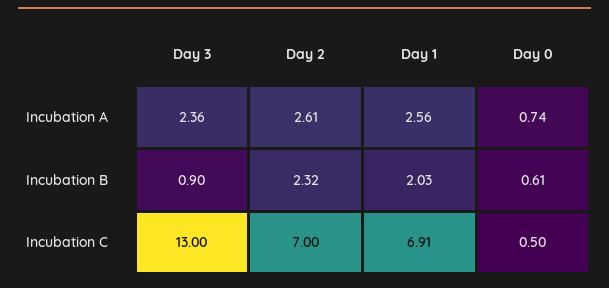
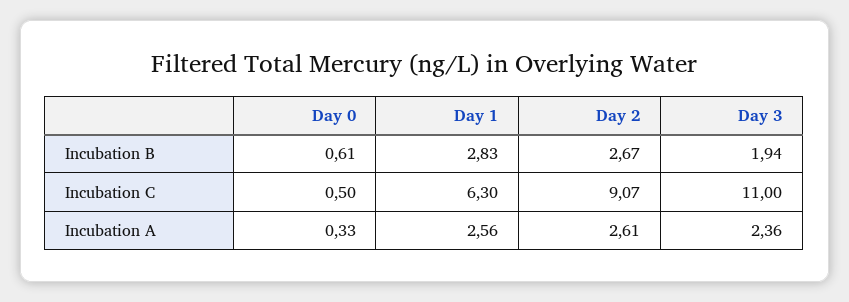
Day 0, Incubation A: 0.74 -> 0.33
Day 3, Incubation B: 0.9 -> 1.94
Day 2, Incubation B: 2.32 -> 2.67
Day 1, Incubation B: 2.03 -> 2.83
Day 3, Incubation C: 13 -> 11
Day 2, Incubation C: 7 -> 9.07
Day 1, Incubation C: 6.91 -> 6.3

